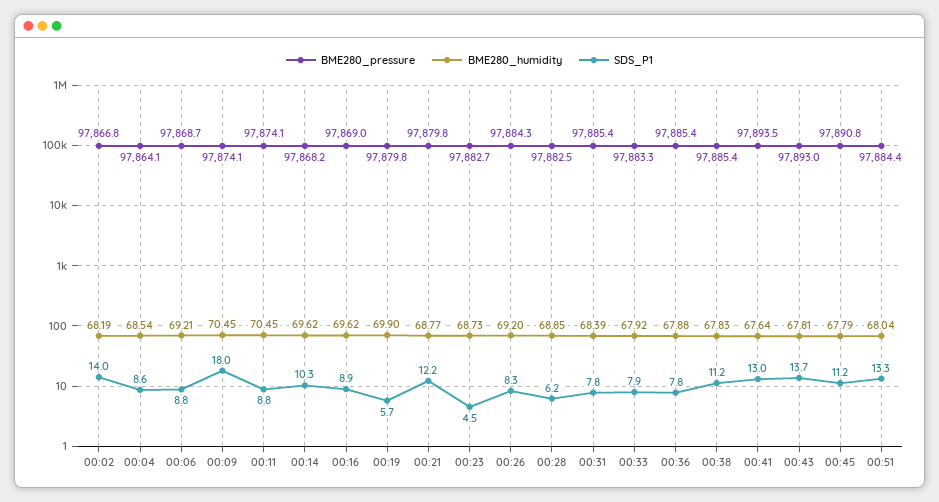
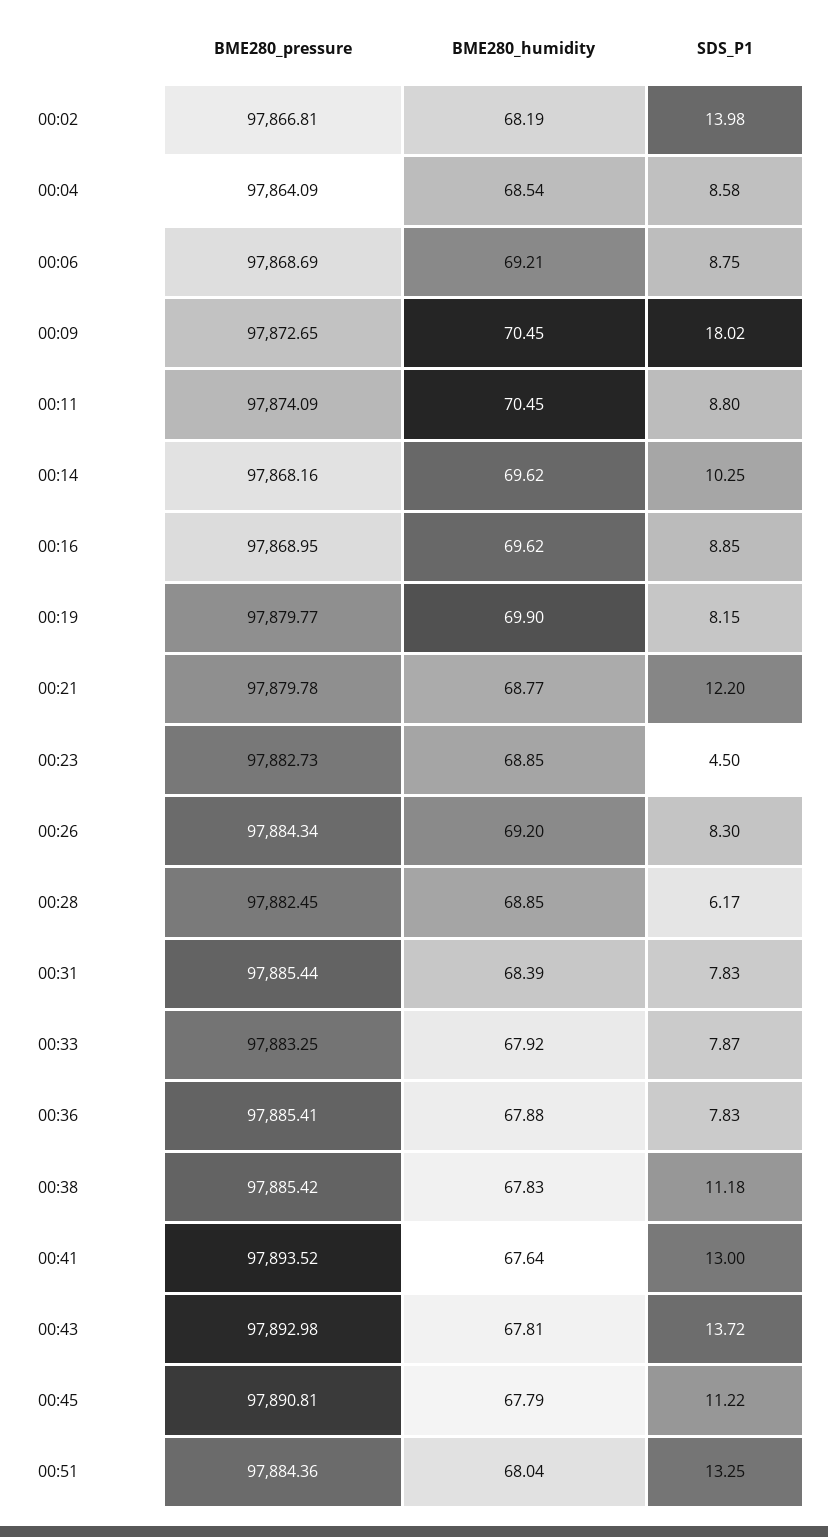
BME280_pressure, 00:09: 97874.1 -> 97872.65
SDS_P1, 00:19: 5.7 -> 8.15
BME280_humidity, 00:23: 68.73 -> 68.85

